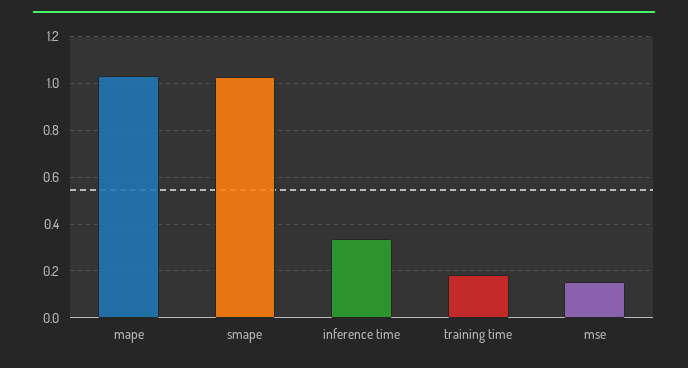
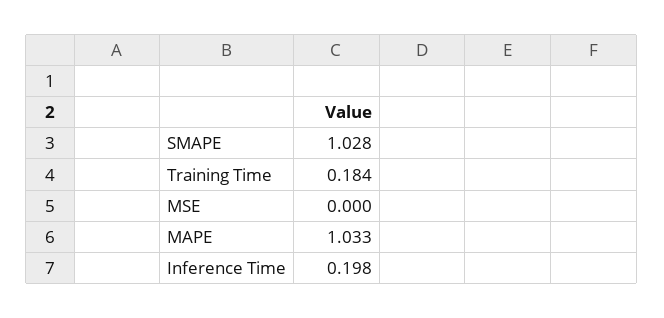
inference time: 0.35 -> 0.198
mse: 0.15 -> 0

